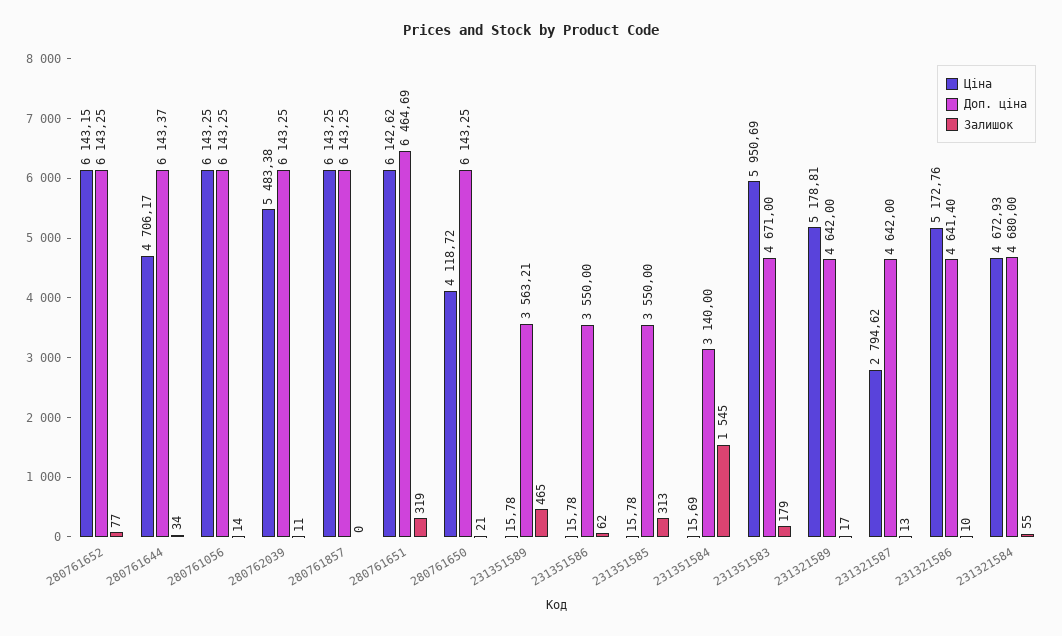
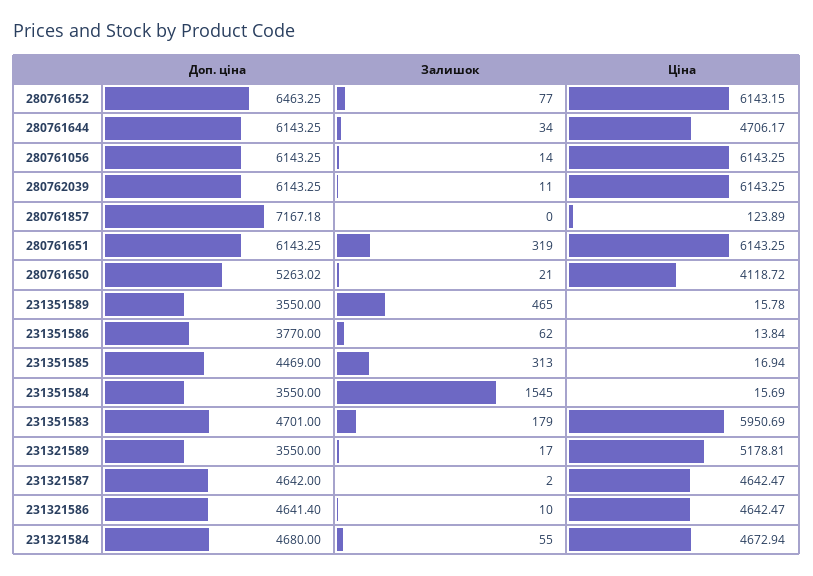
Доп. ціна, 280761652: 6143.25 -> 6463.25
Доп. ціна, 280761644: 6143.37 -> 6143.25
Ціна, 280762039: 5483.38 -> 6143.25
Ціна, 280761857: 6143.25 -> 123.89
Доп. ціна, 280761857: 6143.25 -> 7167.18
Ціна, 280761651: 6142.62 -> 6143.25
Доп. ціна, 280761651: 6464.69 -> 6143.25
Доп. ціна, 280761650: 6143.25 -> 5263.02
Доп. ціна, 231351589: 3563.21 -> 3550
Ціна, 231351586: 15.78 -> 13.84
Доп. ціна, 231351586: 3550 -> 3770
Ціна, 231351585: 15.78 -> 16.94
Доп. ціна, 231351585: 3550 -> 4469
Доп. ціна, 231351584: 3140 -> 3550
Доп. ціна, 231351583: 4671 -> 4701
Доп. ціна, 231321589: 4642 -> 3550
Ціна, 231321587: 2794.62 -> 4642.47
Залишок, 231321587: 13 -> 2
Ціна, 231321586: 5172.76 -> 4642.47
Ціна, 231321584: 4672.93 -> 4672.94

